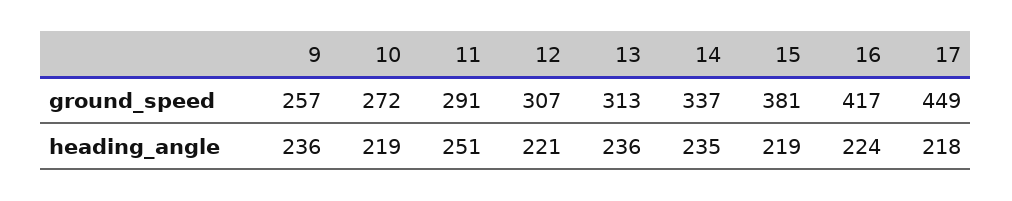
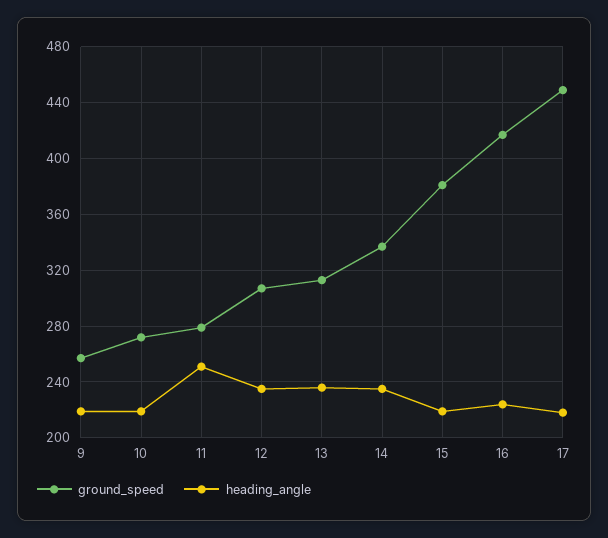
ground_speed, 11: 291 -> 280
heading_angle, 9: 236 -> 220
heading_angle, 12: 221 -> 235

